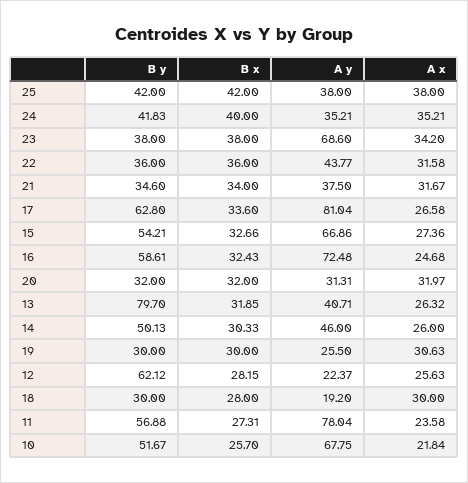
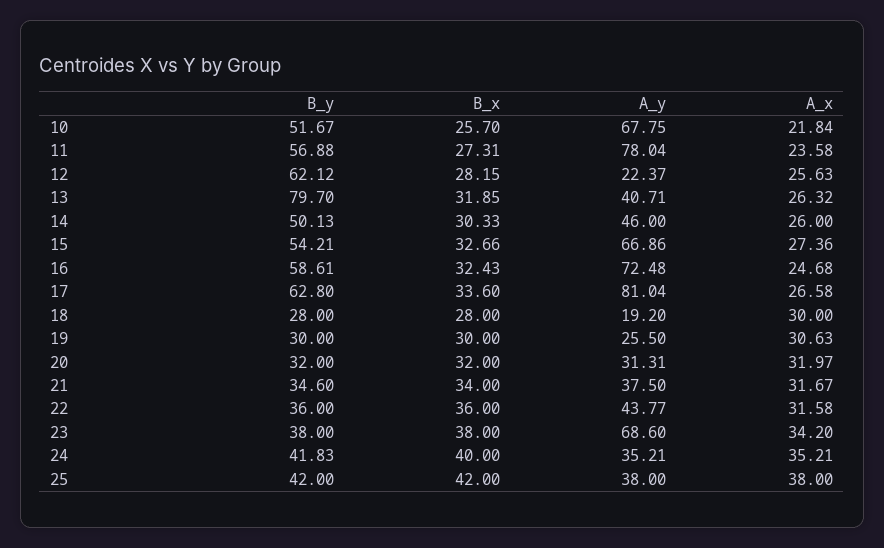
B y, 18: 30 -> 28

